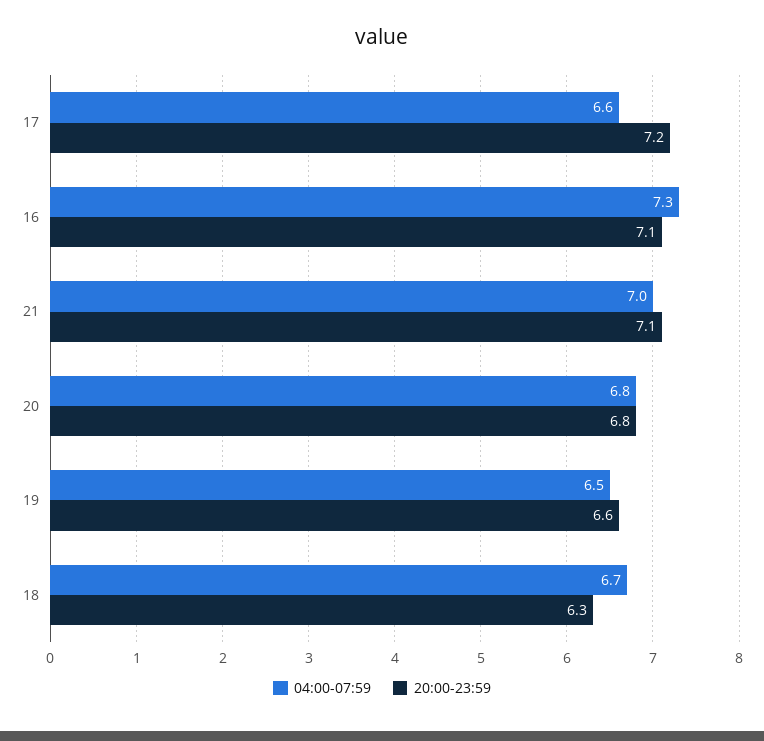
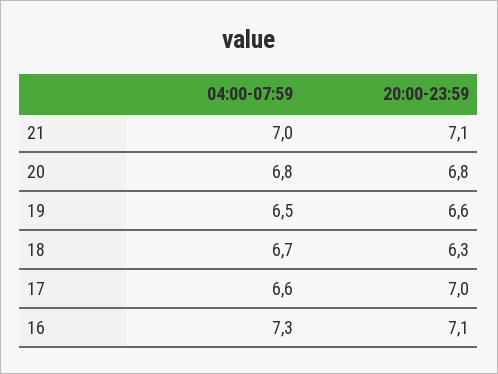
20:00-23:59, 17: 7.2 -> 7

